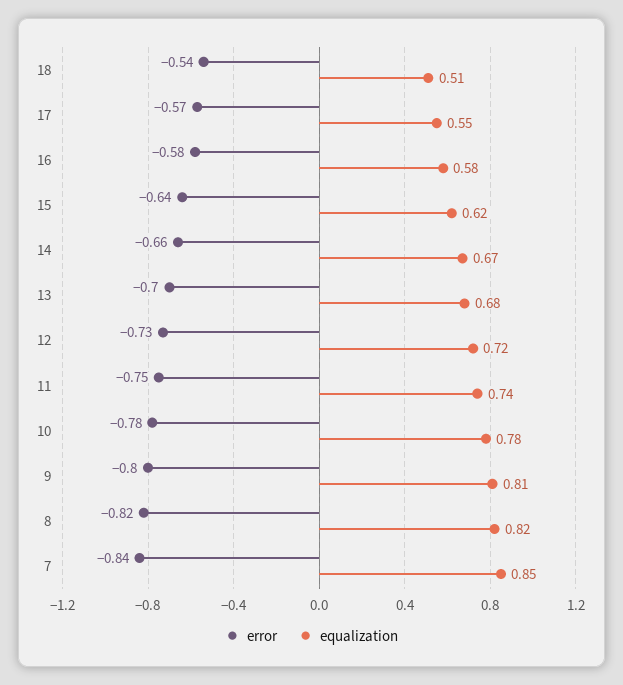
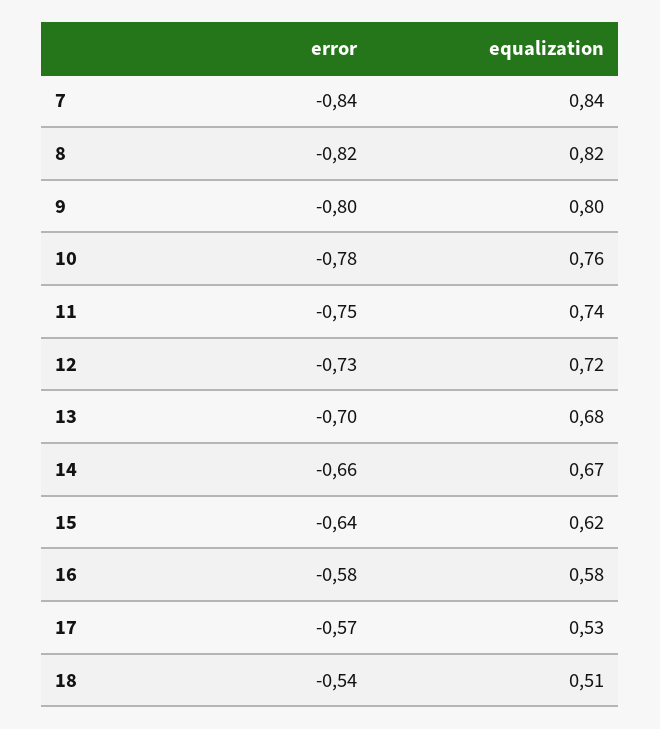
equalization, 17: 0.55 -> 0.53
equalization, 10: 0.78 -> 0.76
equalization, 9: 0.81 -> 0.8
equalization, 7: 0.85 -> 0.84

